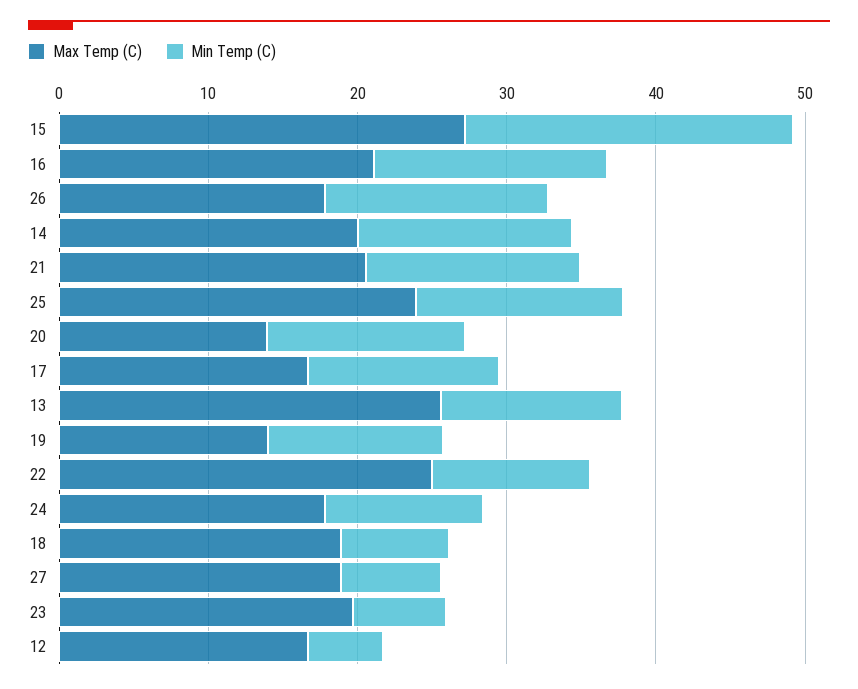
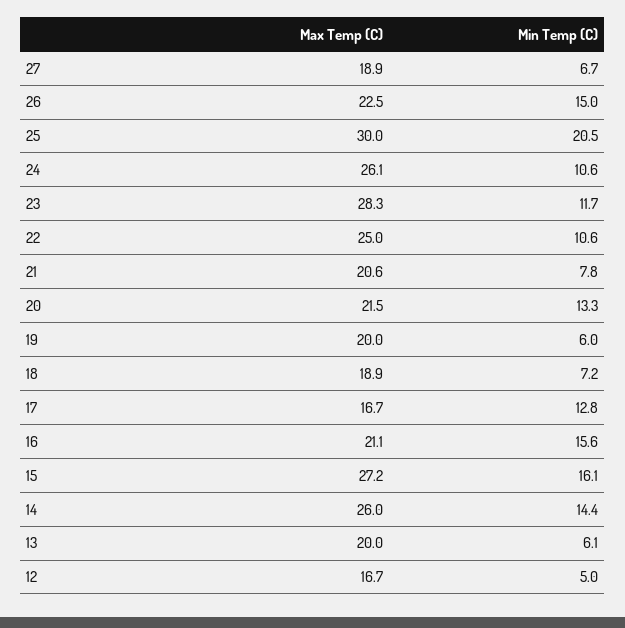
Min Temp (C), 15: 22 -> 16.1
Max Temp (C), 26: 18 -> 22.5
Max Temp (C), 14: 20 -> 26
Min Temp (C), 21: 14 -> 7.8
Max Temp (C), 25: 24 -> 30
Min Temp (C), 25: 14 -> 20.5
Max Temp (C), 20: 14 -> 21.5
Max Temp (C), 13: 26 -> 20
Min Temp (C), 13: 12 -> 6.1
Max Temp (C), 19: 14 -> 20
Min Temp (C), 19: 12 -> 6
Max Temp (C), 24: 18 -> 26.1
Max Temp (C), 23: 20 -> 28.3
Min Temp (C), 23: 6 -> 11.7

